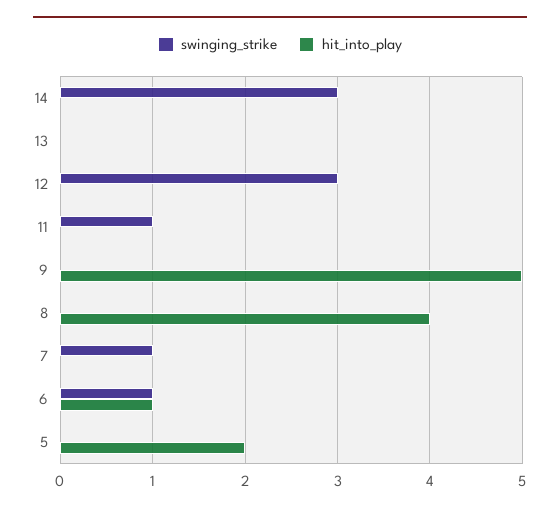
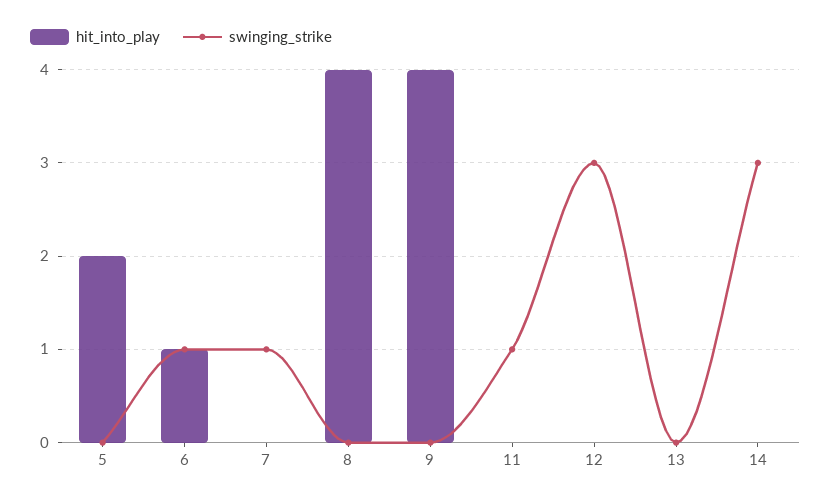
hit_into_play, 9: 5 -> 4

